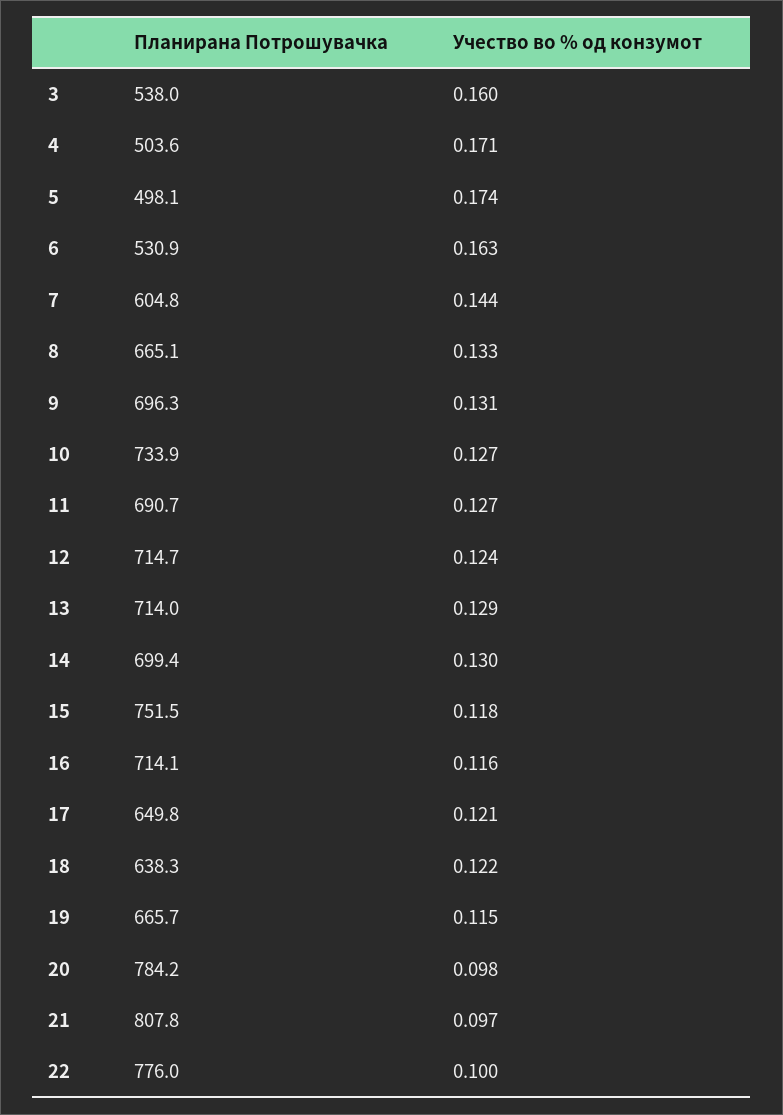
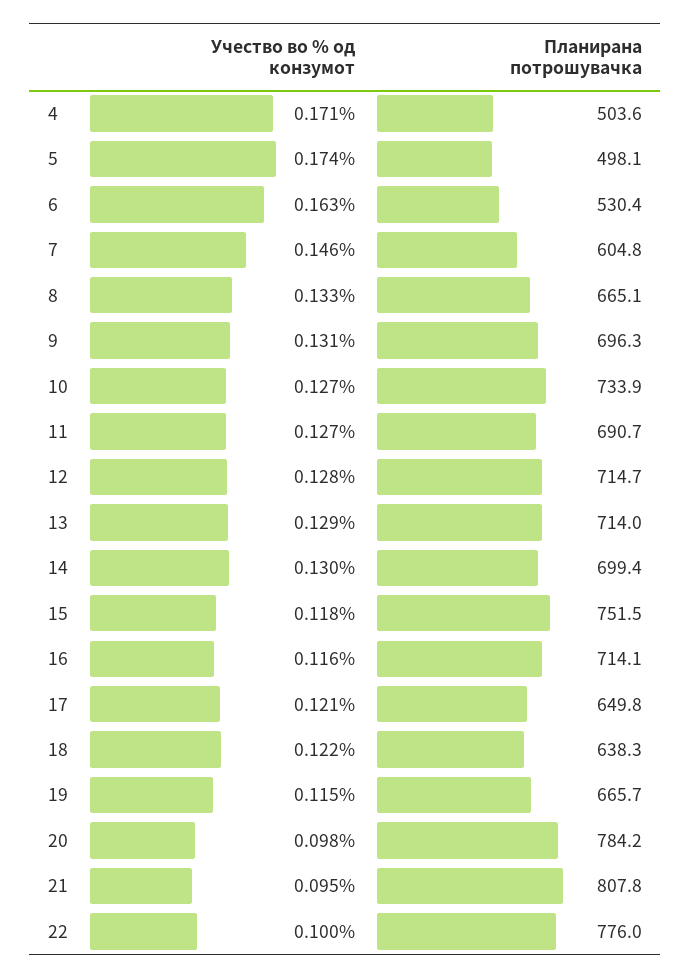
Планирана Потрошувачка, 3: 538 -> none
Учество во % од конзумот, 3: 0.16 -> none
Планирана Потрошувачка, 6: 530.9 -> 530.4
Учество во % од конзумот, 7: 0.144 -> 0.146
Учество во % од конзумот, 12: 0.124 -> 0.128
Учество во % од конзумот, 21: 0.097 -> 0.095

